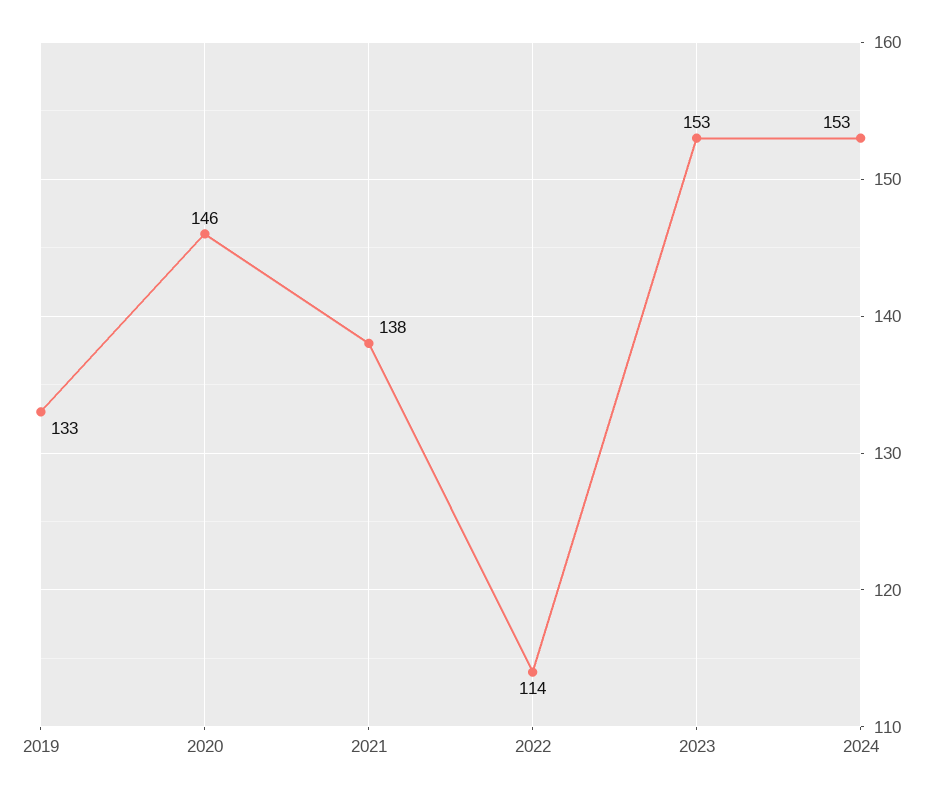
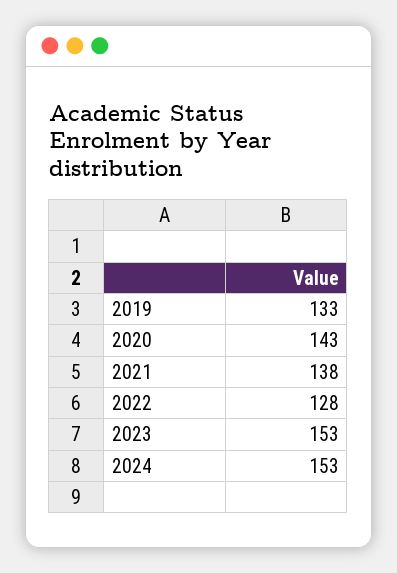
2020: 146 -> 143
2022: 114 -> 128

